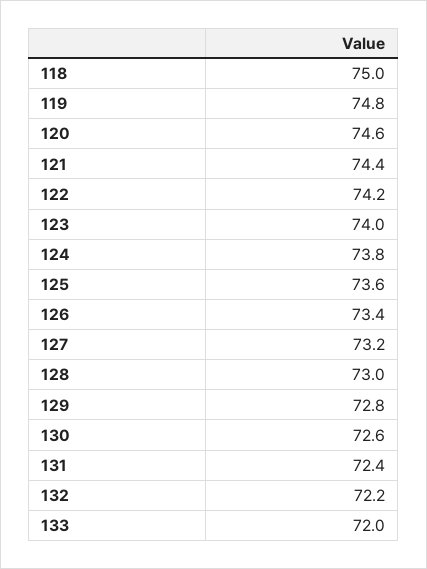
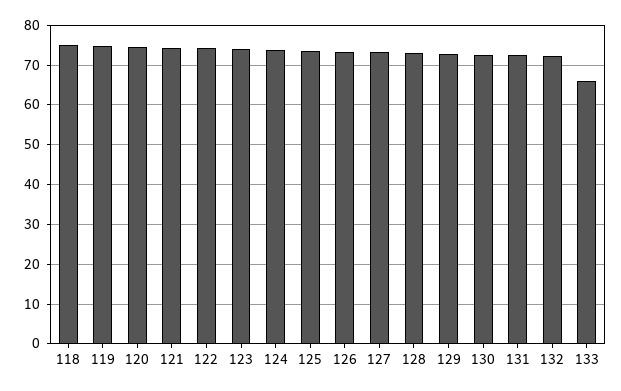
133: 72 -> 66

